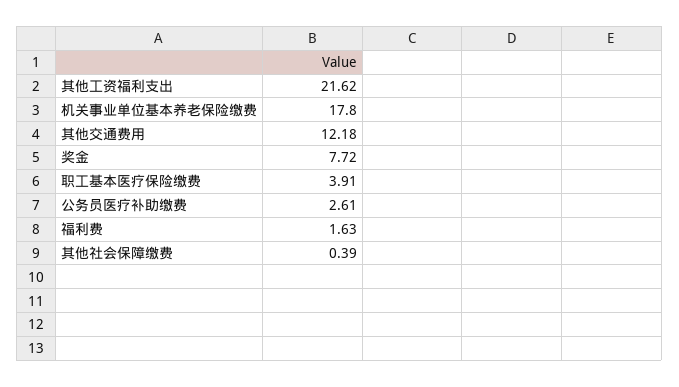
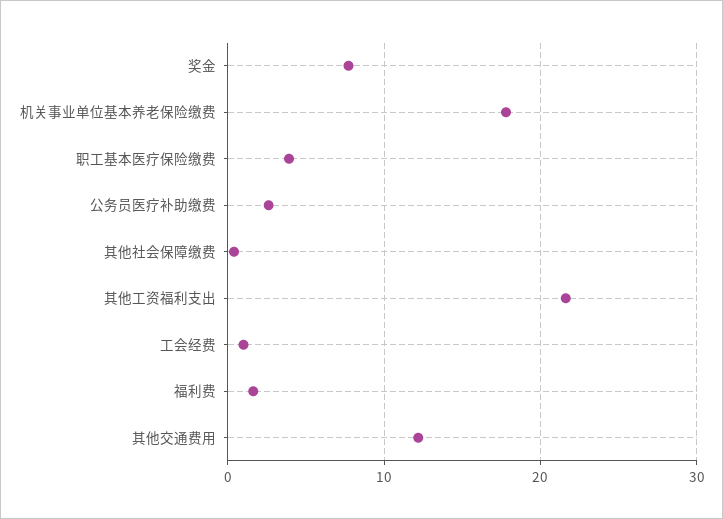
工会经费: none -> 1

